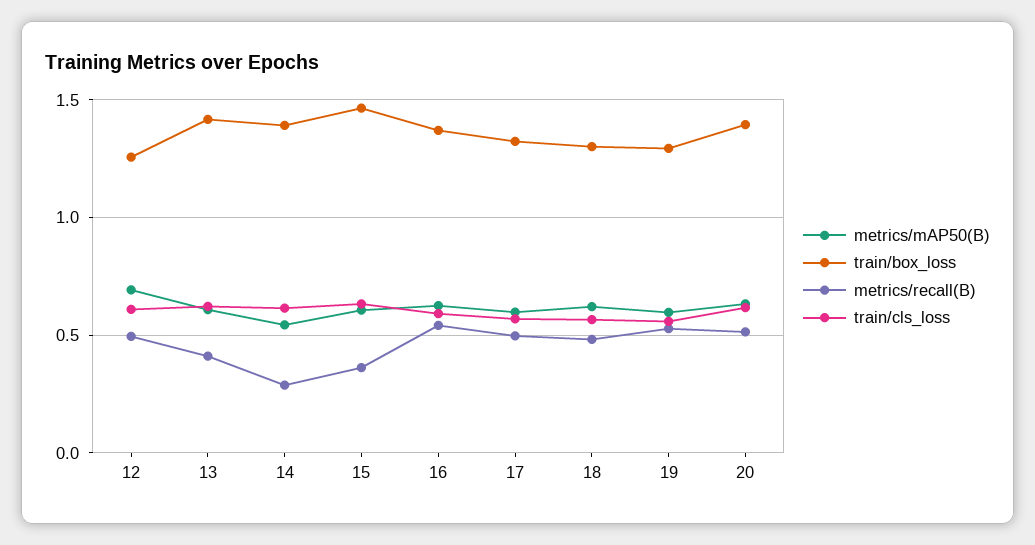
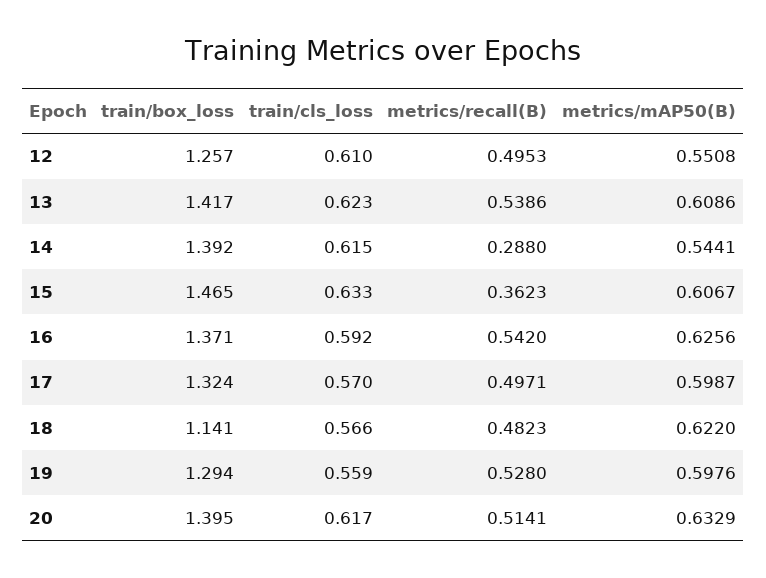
metrics/mAP50(B), 12: 0.7 -> 0.5508
metrics/recall(B), 13: 0.4 -> 0.5386
train/box_loss, 18: 1.3 -> 1.141

